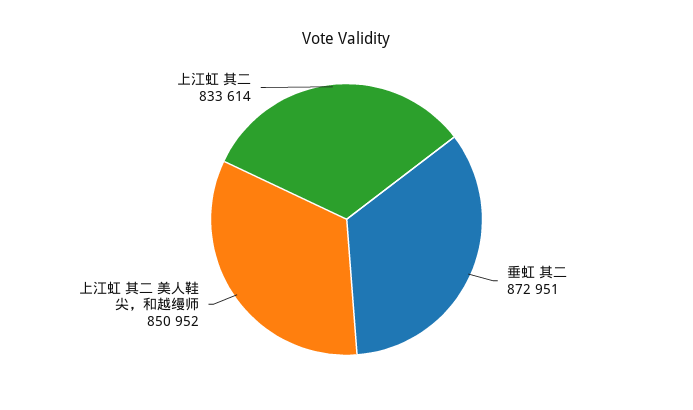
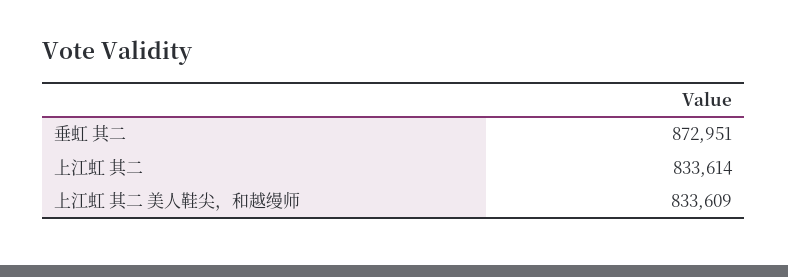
上江虹 其二 美人鞋尖，和越缦师: 850952 -> 833609

